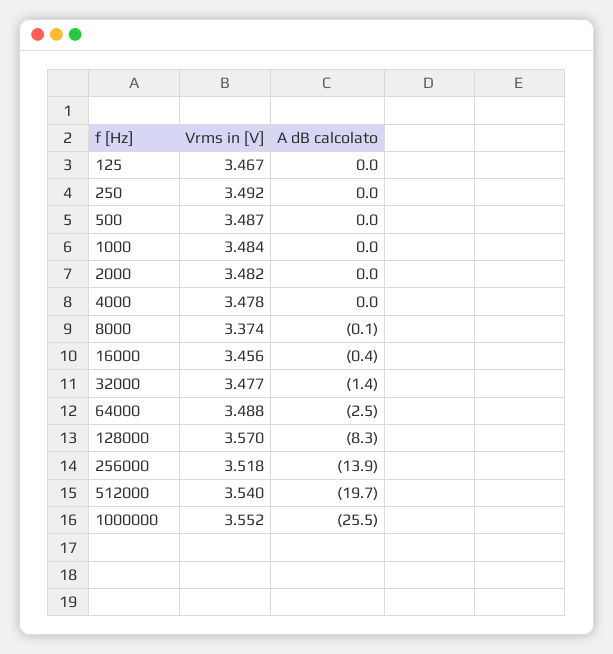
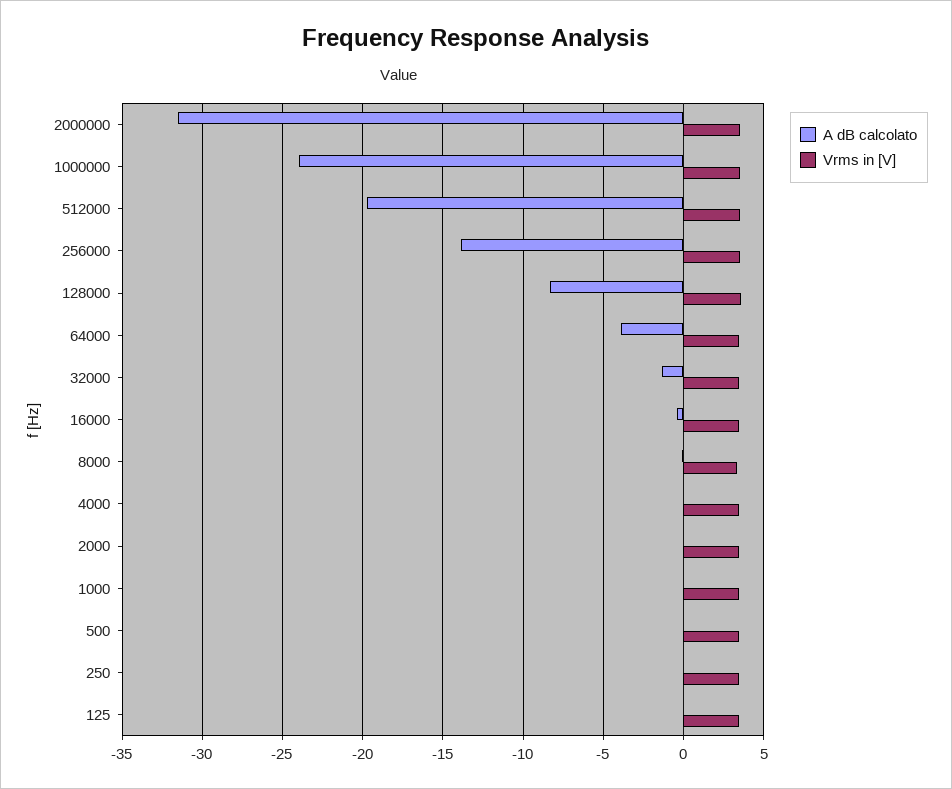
A dB calcolato, 64000: -2.5 -> -4
A dB calcolato, 1000000: -25.5 -> -24
A dB calcolato, 2000000: none -> -31.5
Vrms in [V], 2000000: none -> 3.5

